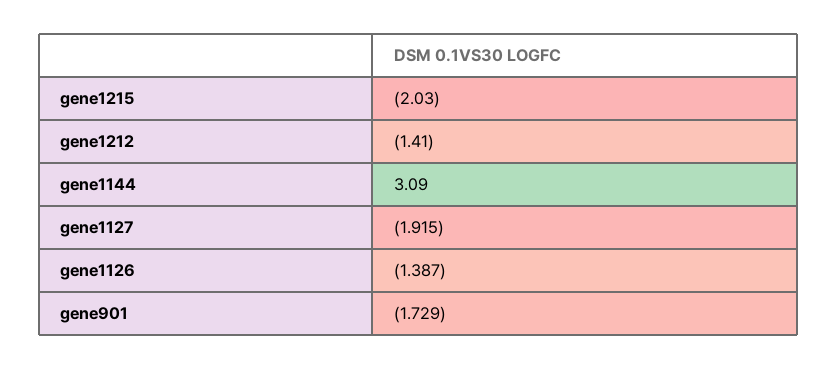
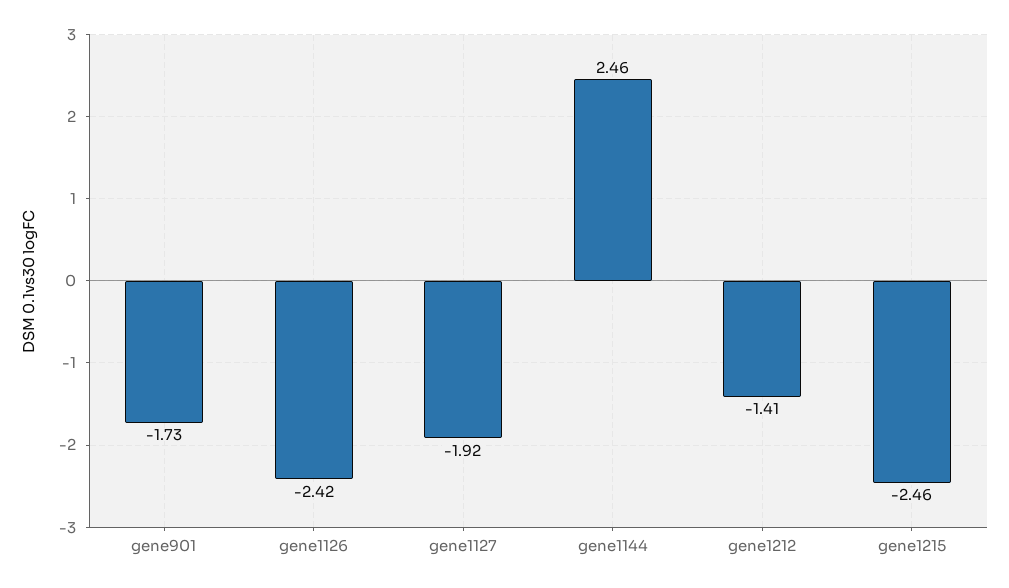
gene1215: -2.03 -> -2.46
gene1144: 3.09 -> 2.46
gene1126: -1.387 -> -2.42

